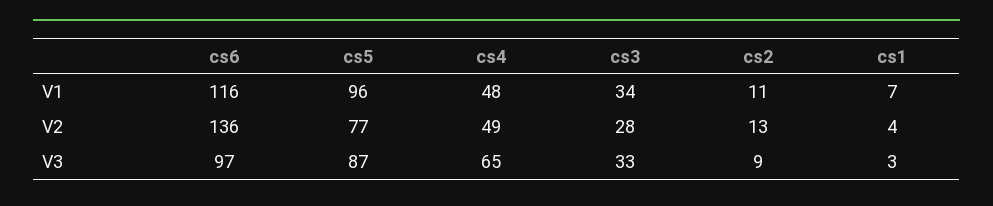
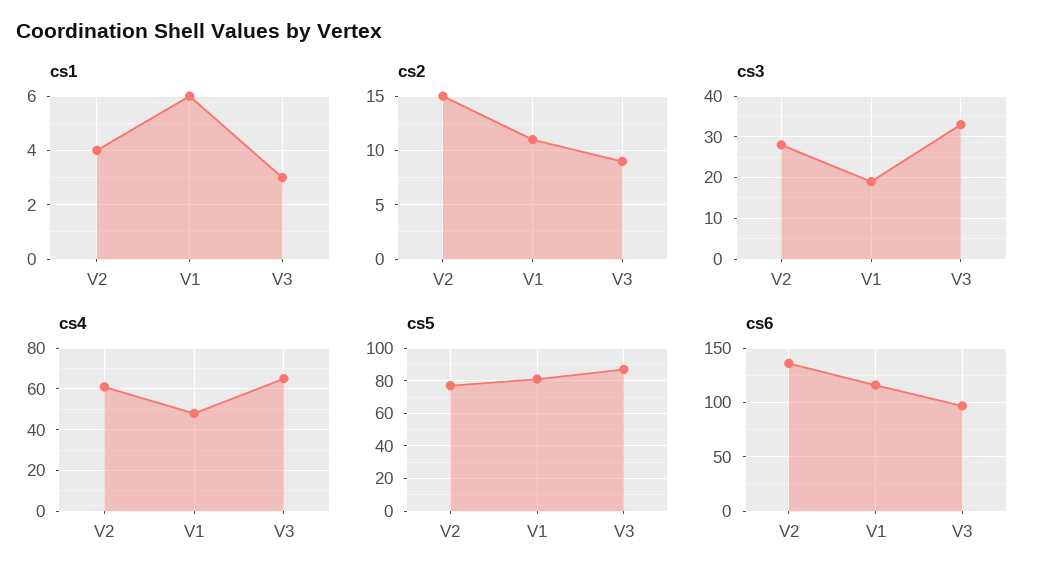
cs5, V1: 96 -> 80
cs3, V1: 34 -> 20
cs1, V1: 7 -> 6
cs4, V2: 49 -> 60
cs2, V2: 13 -> 15

